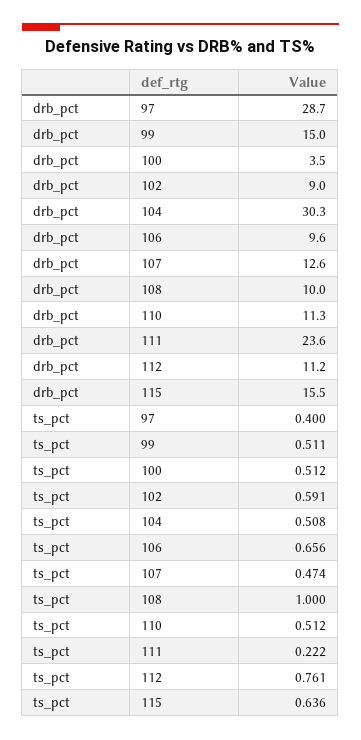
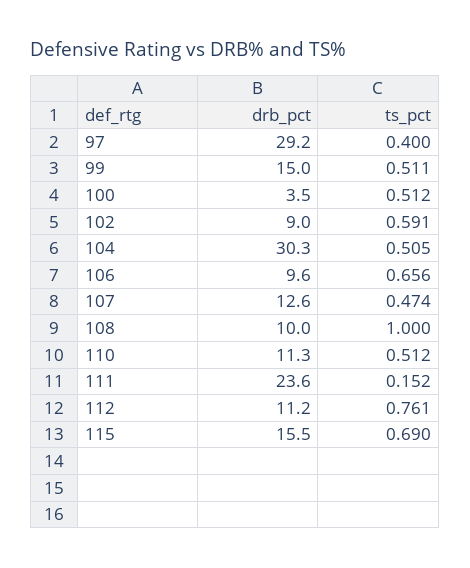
drb_pct, 97: 28.7 -> 29.2
ts_pct, 104: 0.508 -> 0.505
ts_pct, 111: 0.222 -> 0.152
ts_pct, 115: 0.636 -> 0.69

